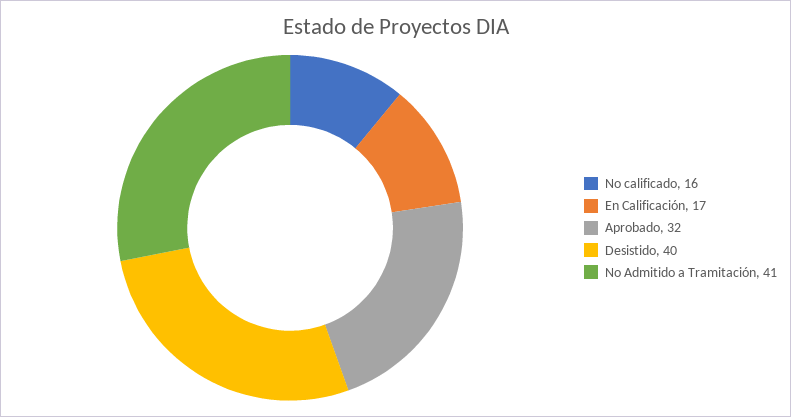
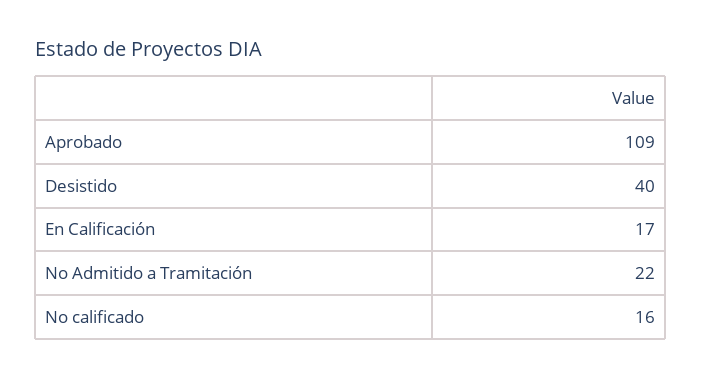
Aprobado: 32 -> 109
No Admitido a Tramitación: 41 -> 22

